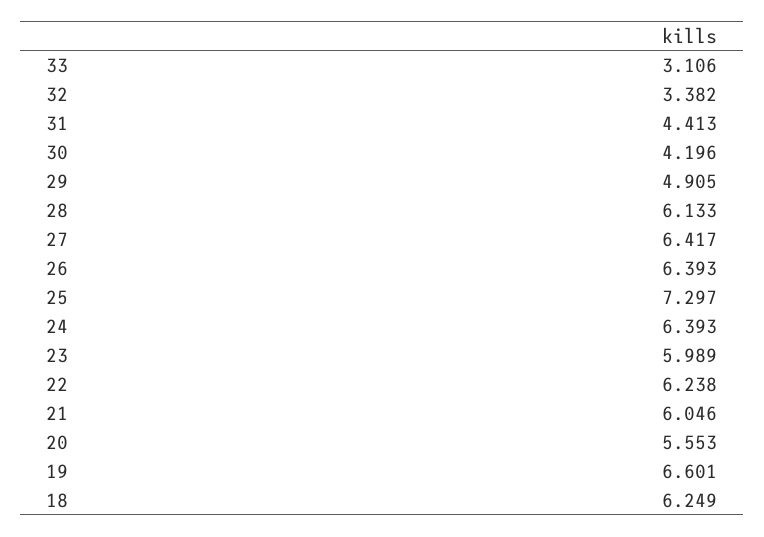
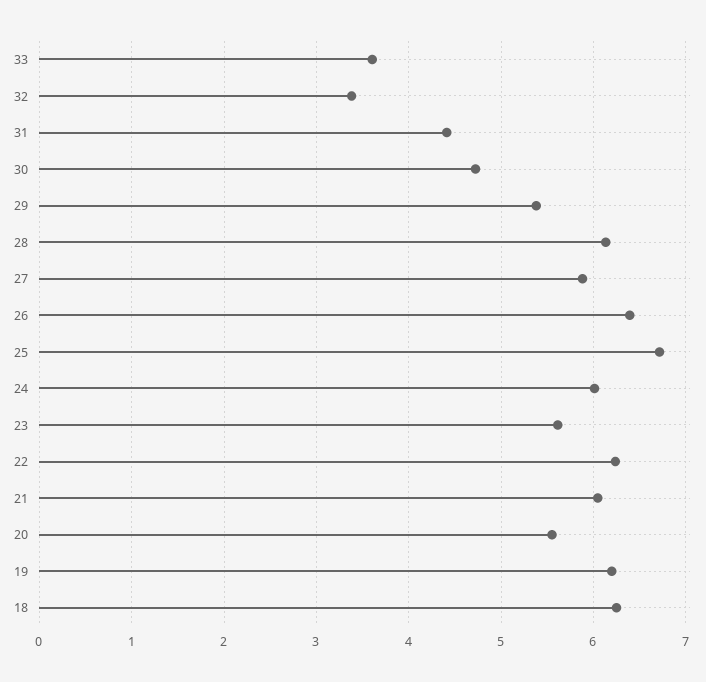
33: 3.106 -> 3.6
30: 4.196 -> 4.7
29: 4.905 -> 5.4
27: 6.417 -> 5.9
25: 7.297 -> 6.7
24: 6.393 -> 6
23: 5.989 -> 5.6
19: 6.601 -> 6.2

